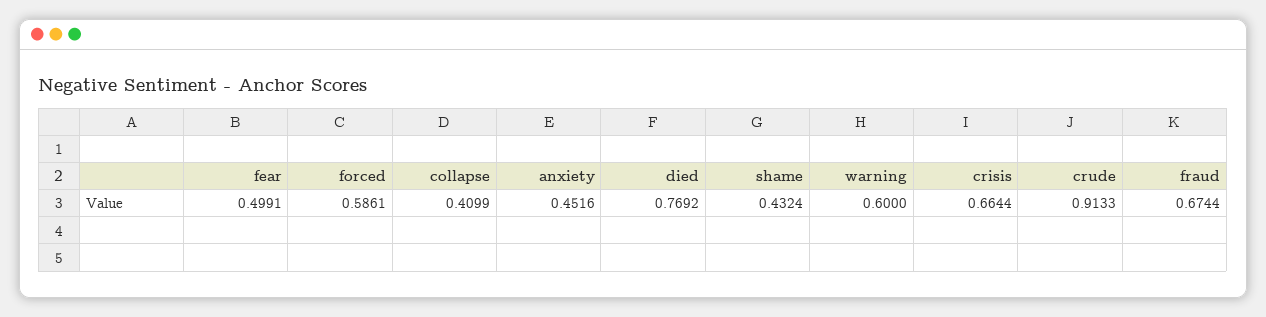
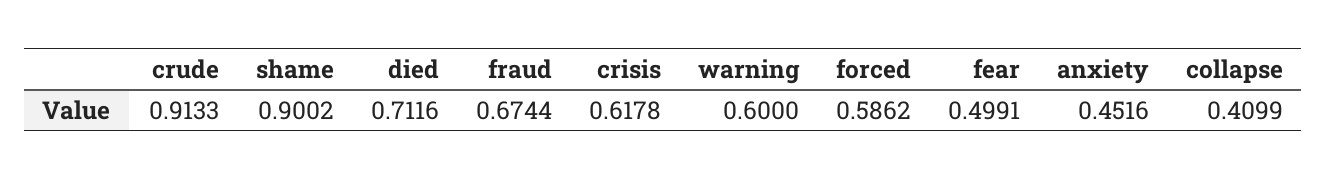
forced: 0.5861 -> 0.5862
died: 0.7692 -> 0.7116
shame: 0.4324 -> 0.9002
crisis: 0.6644 -> 0.6178

